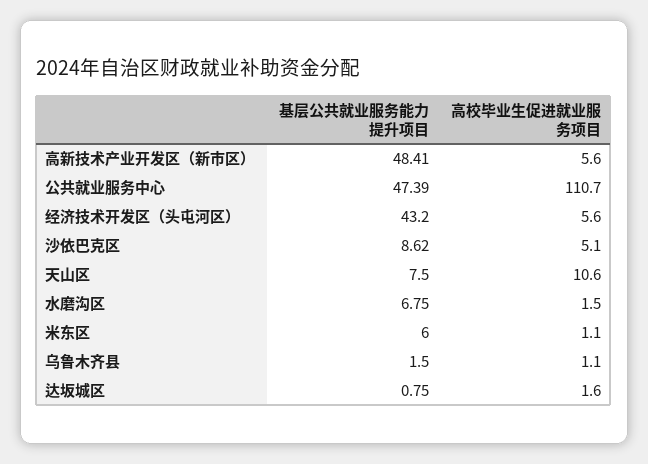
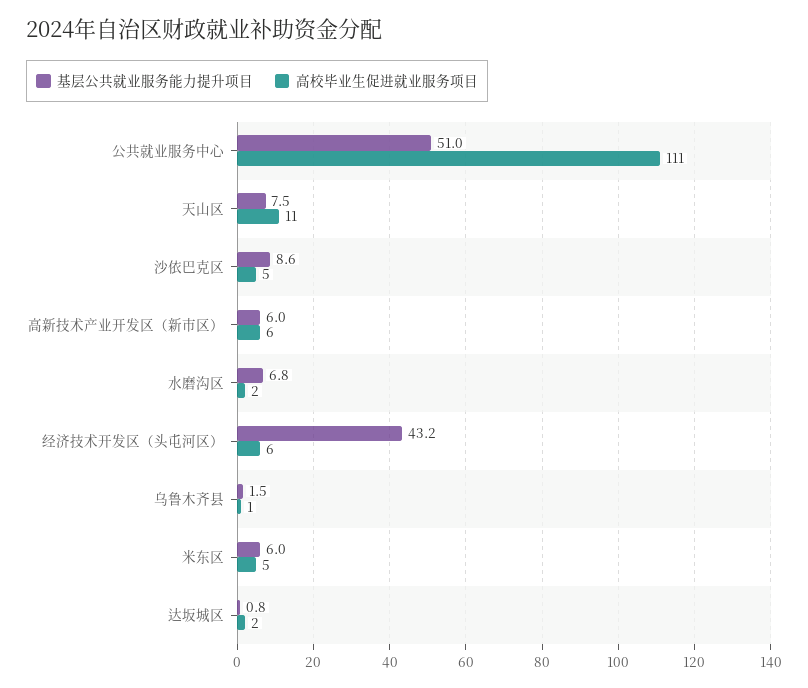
基层公共就业服务能力提升项目, 高新技术产业开发区（新市区）: 48.41 -> 6
基层公共就业服务能力提升项目, 公共就业服务中心: 47.39 -> 51
高校毕业生促进就业服务项目, 米东区: 1.1 -> 5

